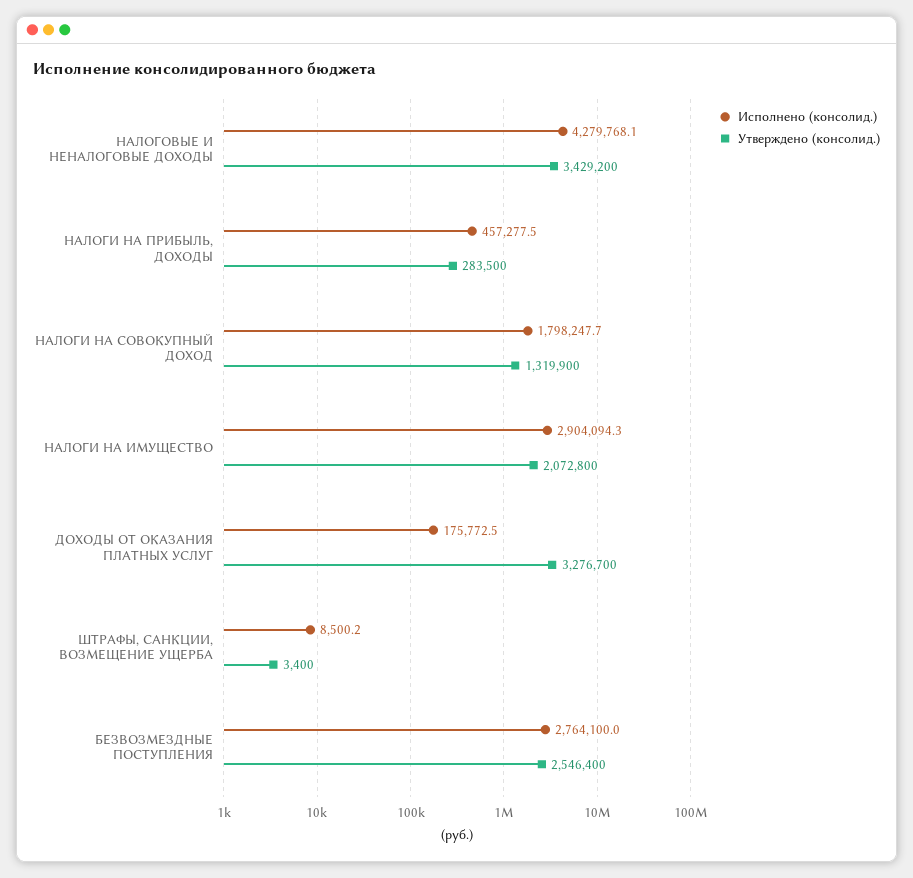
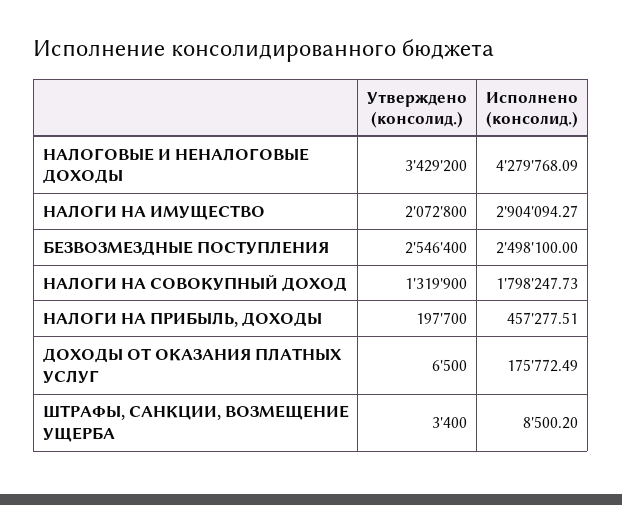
Утверждено (консолид.), НАЛОГИ НА ПРИБЫЛЬ, ДОХОДЫ: 283500 -> 197700
Утверждено (консолид.), ДОХОДЫ ОТ ОКАЗАНИЯ ПЛАТНЫХ УСЛУГ: 3276700 -> 6500
Исполнено (консолид.), БЕЗВОЗМЕЗДНЫЕ ПОСТУПЛЕНИЯ: 2764100 -> 2498100

